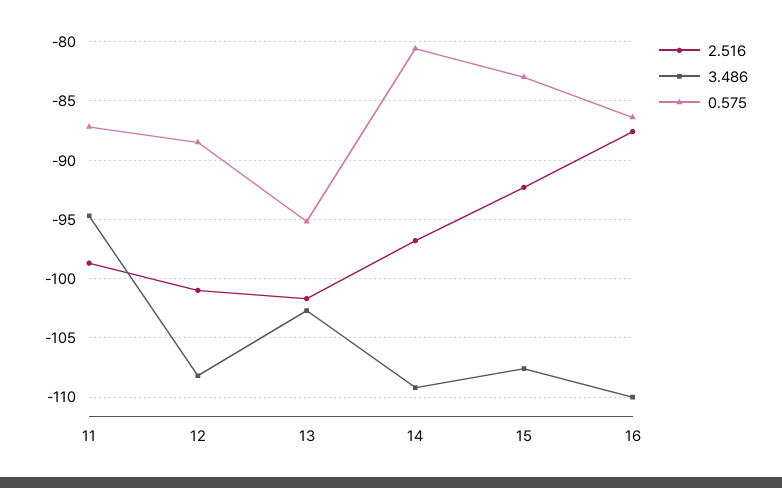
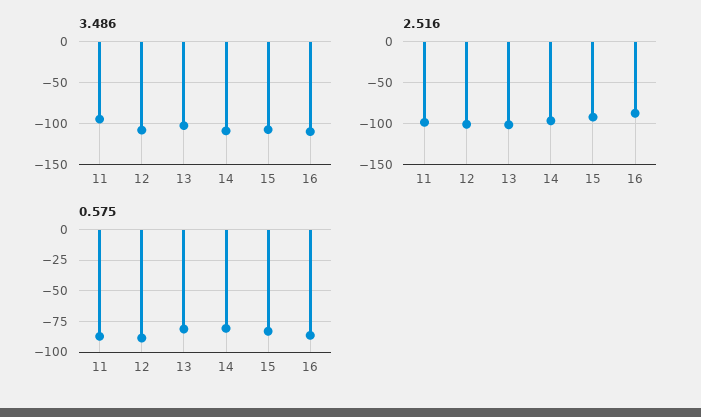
0.575, 13: -95 -> -80

